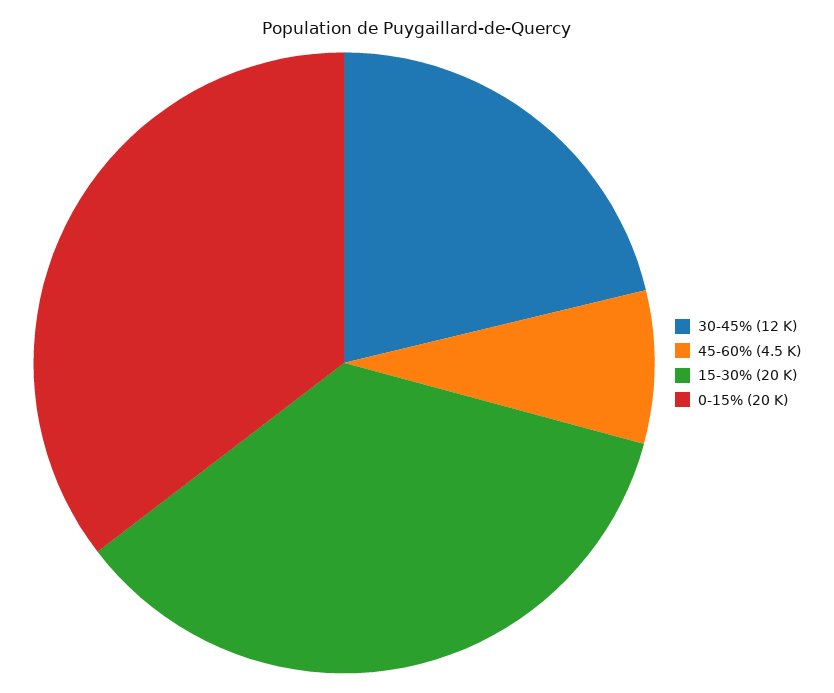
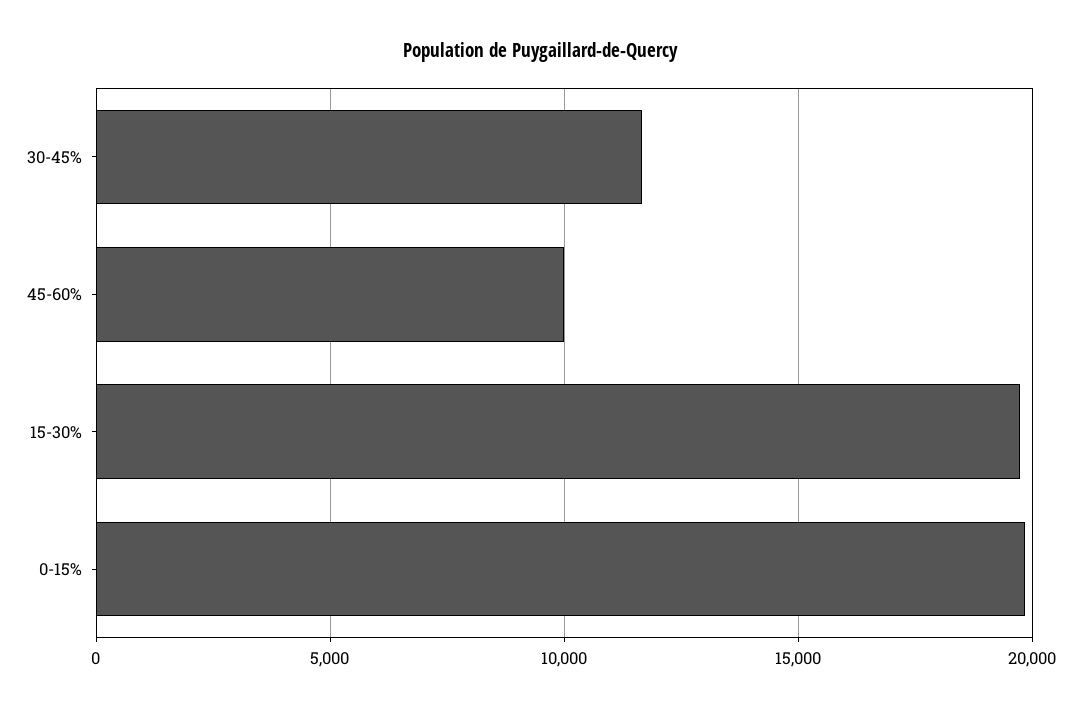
45-60%: 4500 -> 10000

